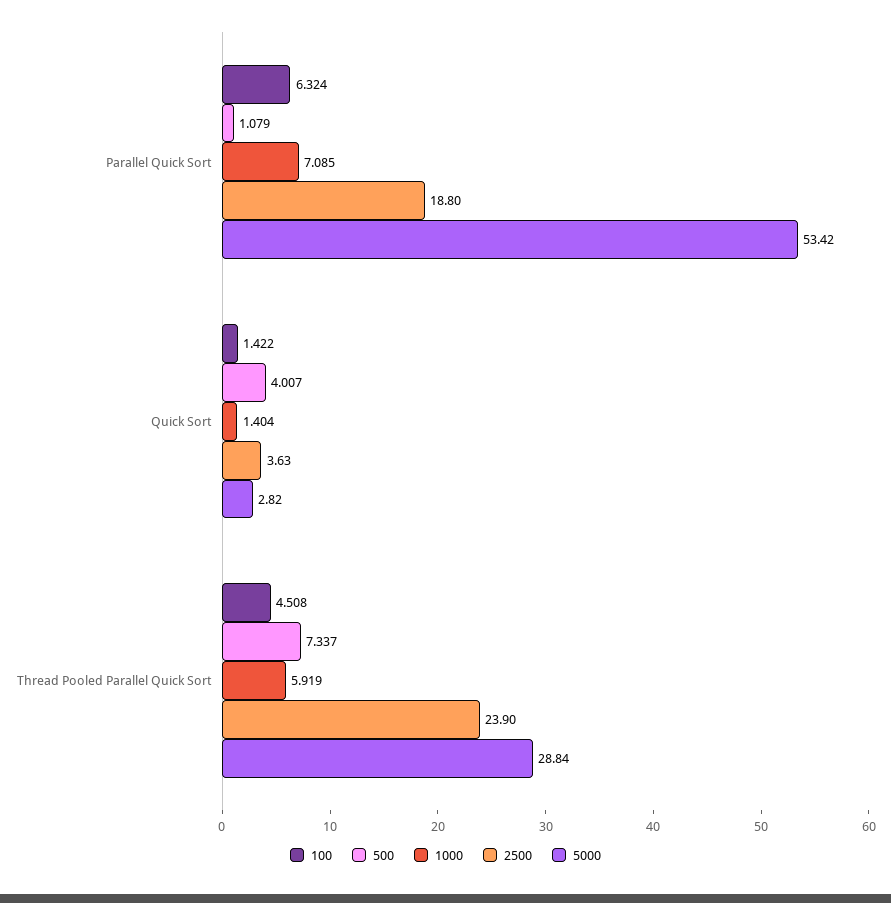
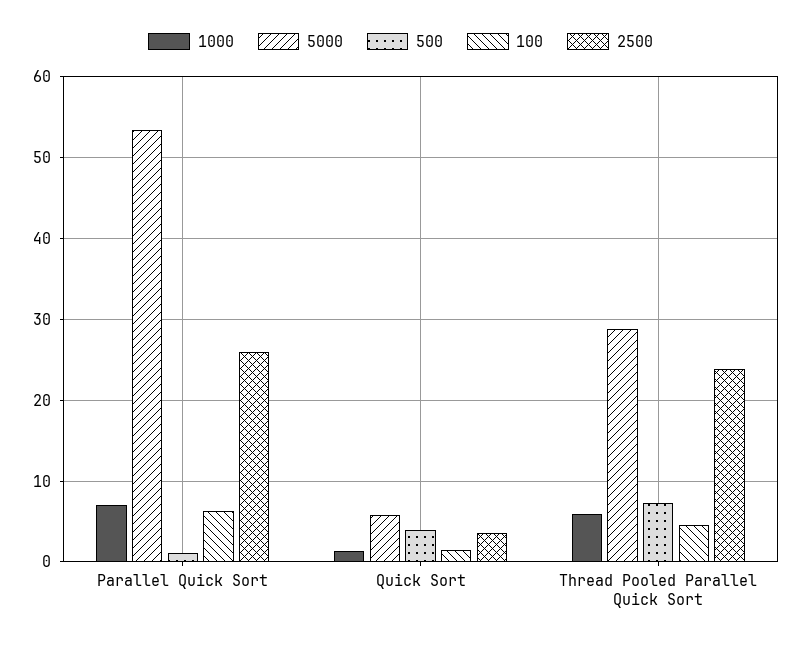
2500, Parallel Quick Sort: 18.8 -> 26
5000, Quick Sort: 2.82 -> 6

